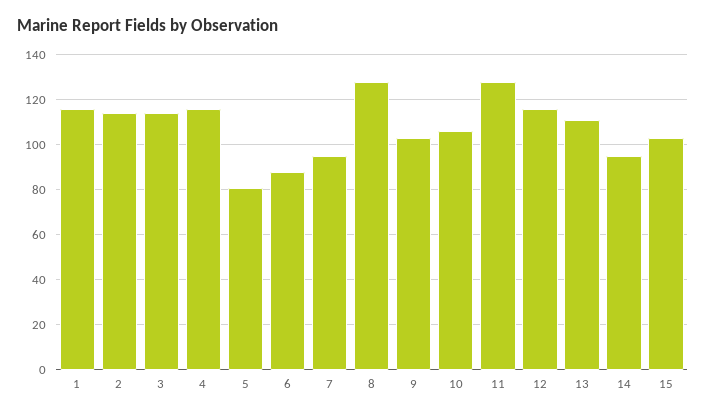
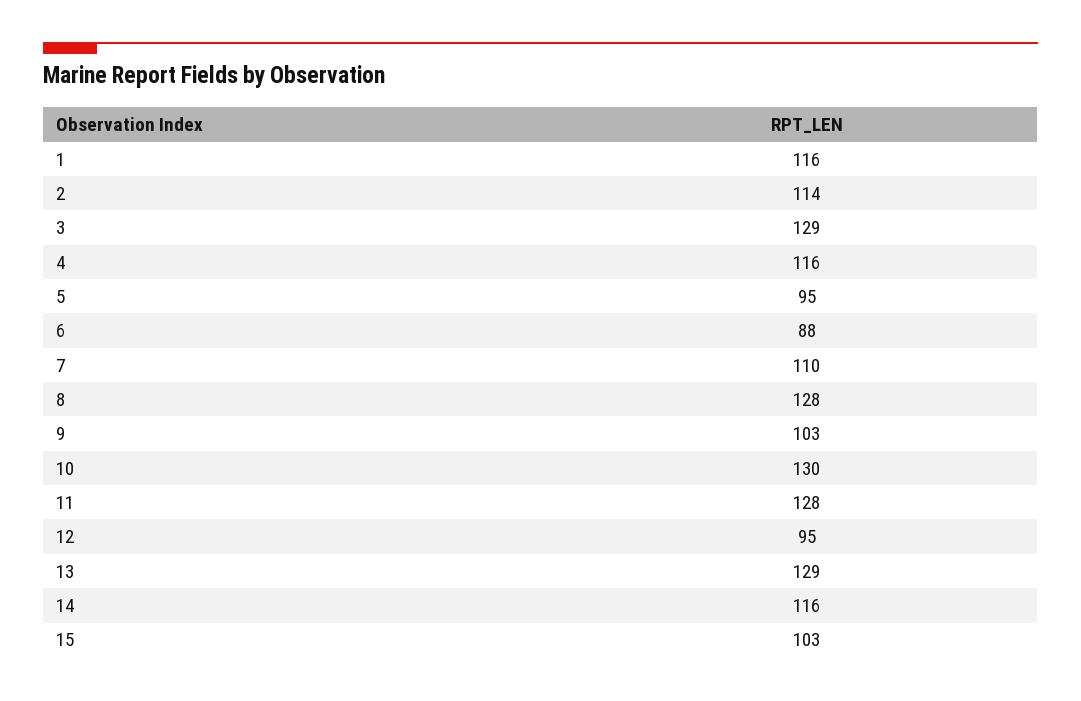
3: 115 -> 129
5: 80 -> 95
7: 95 -> 110
10: 105 -> 130
12: 115 -> 95
13: 110 -> 129
14: 95 -> 116

